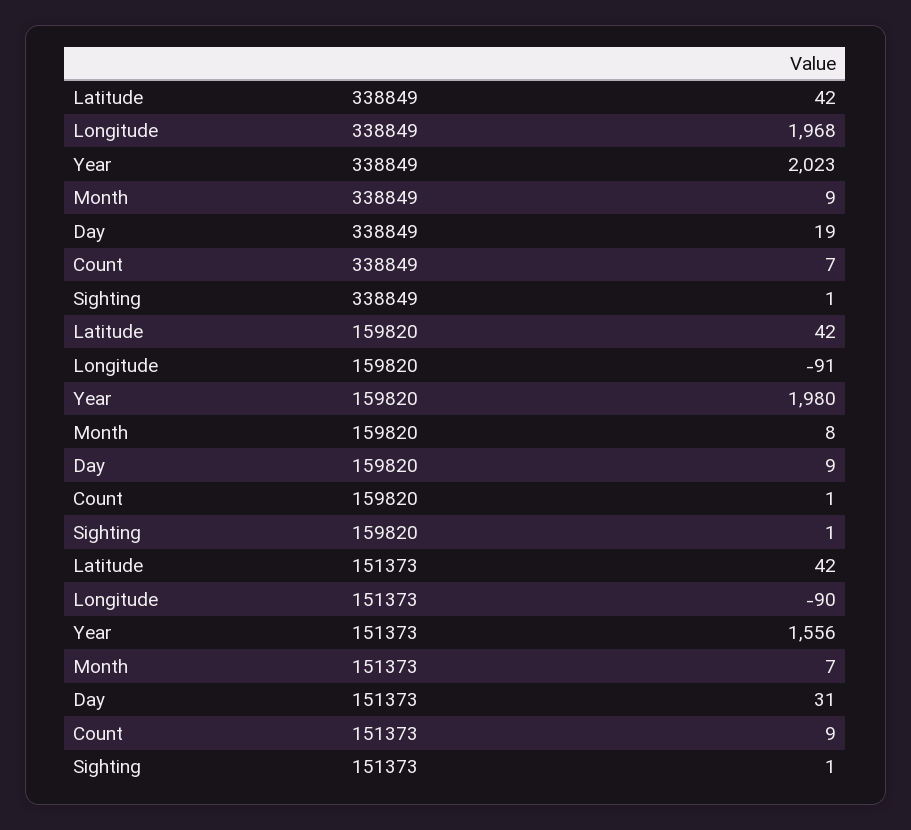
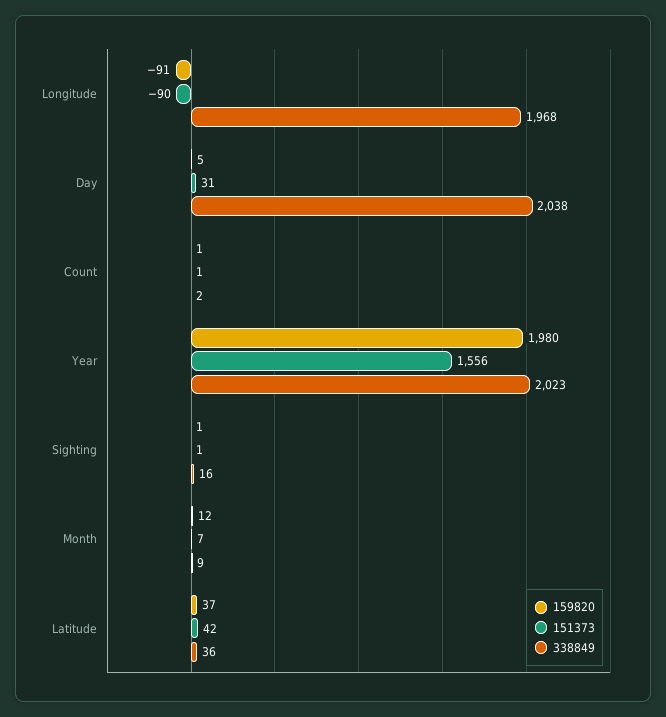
338849, Latitude: 42 -> 36
338849, Day: 19 -> 2038
338849, Count: 7 -> 2
338849, Sighting: 1 -> 16
159820, Latitude: 42 -> 37
159820, Month: 8 -> 12
159820, Day: 9 -> 5
151373, Count: 9 -> 1

